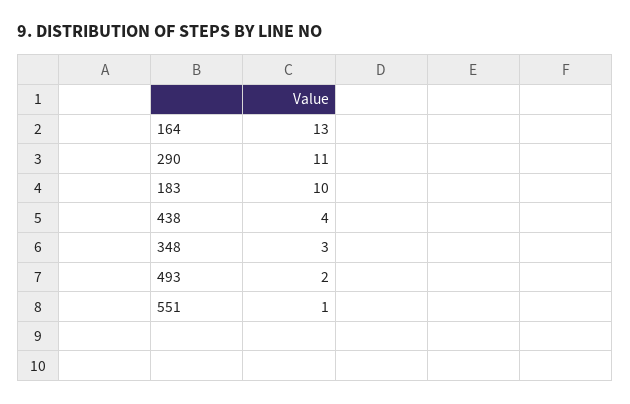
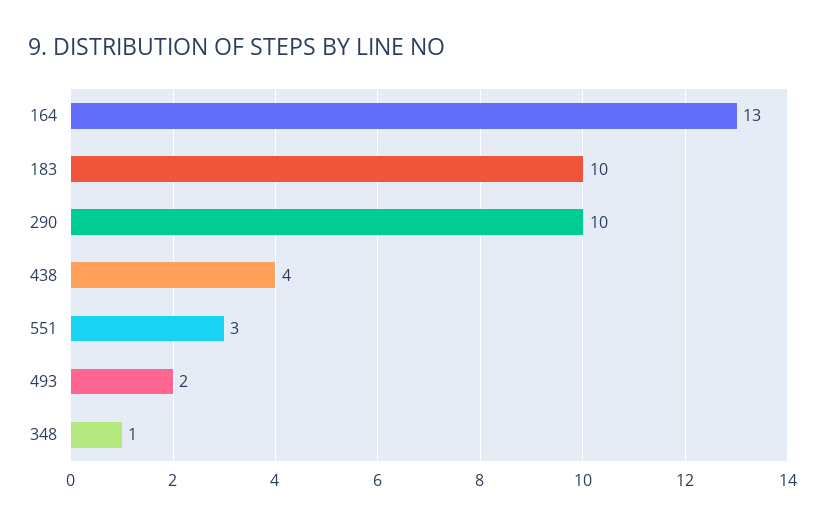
290: 11 -> 10
348: 3 -> 1
551: 1 -> 3

